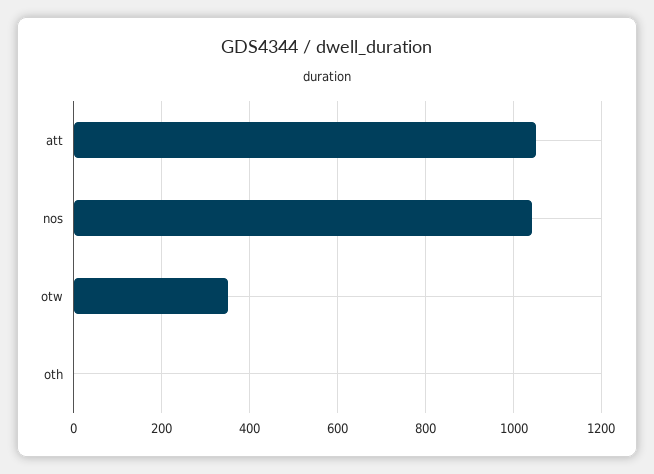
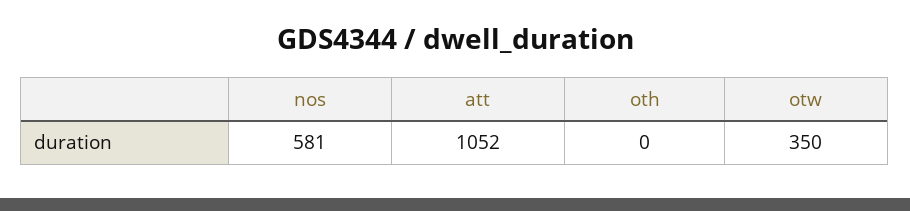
nos: 1040 -> 581

